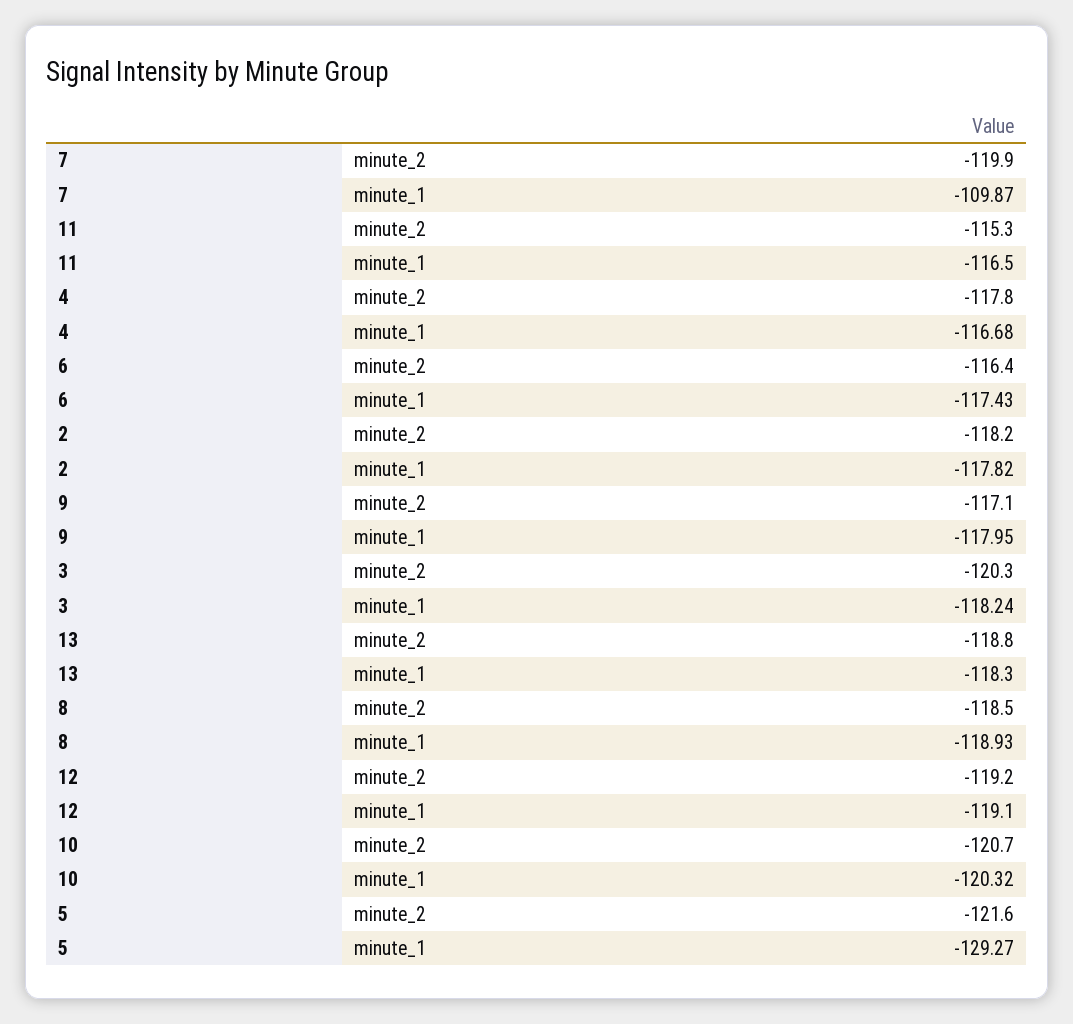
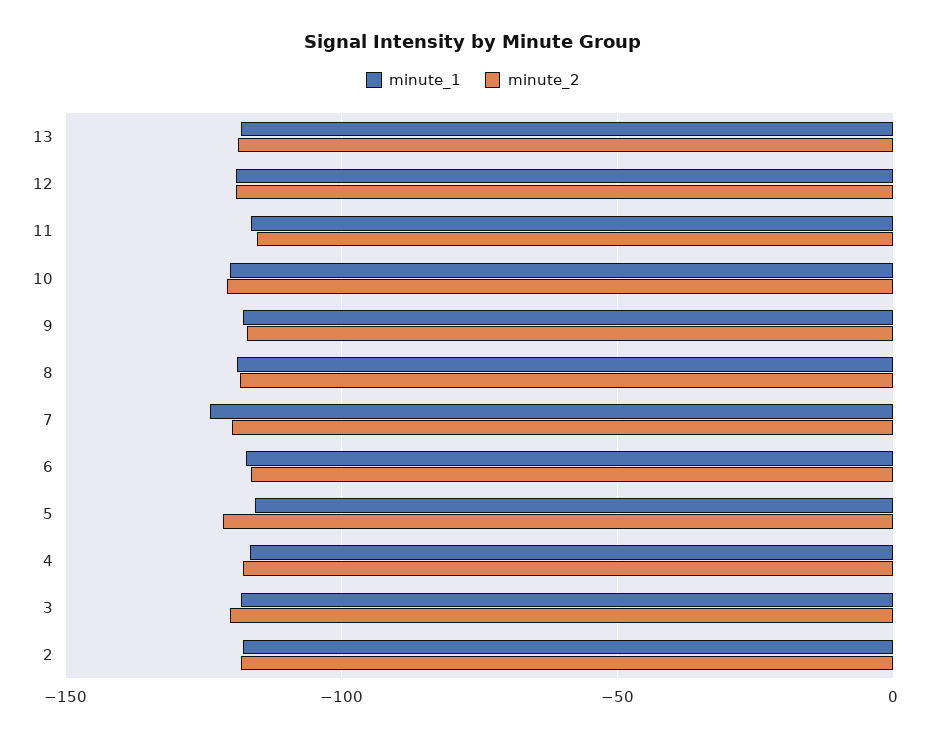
minute_1, 7: -109.87 -> -125
minute_1, 5: -129.27 -> -115

